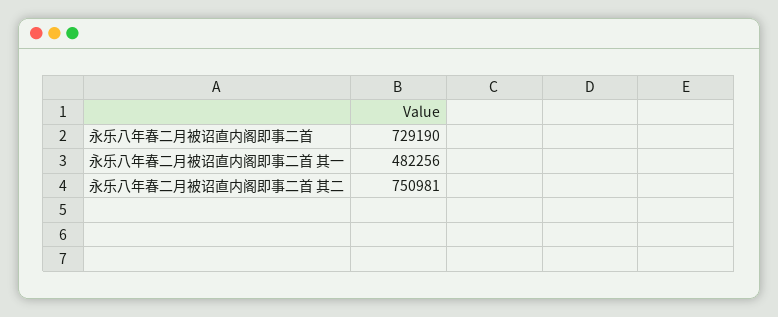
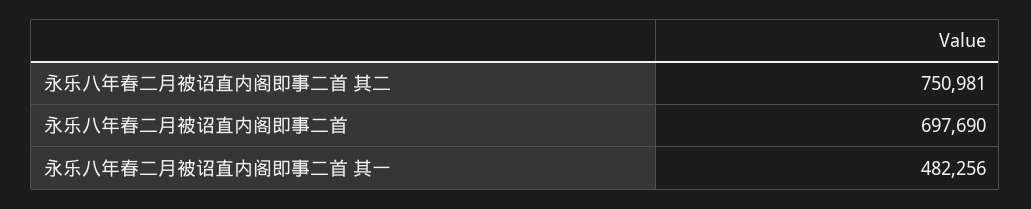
永乐八年春二月被诏直内阁即事二首: 729190 -> 697690

